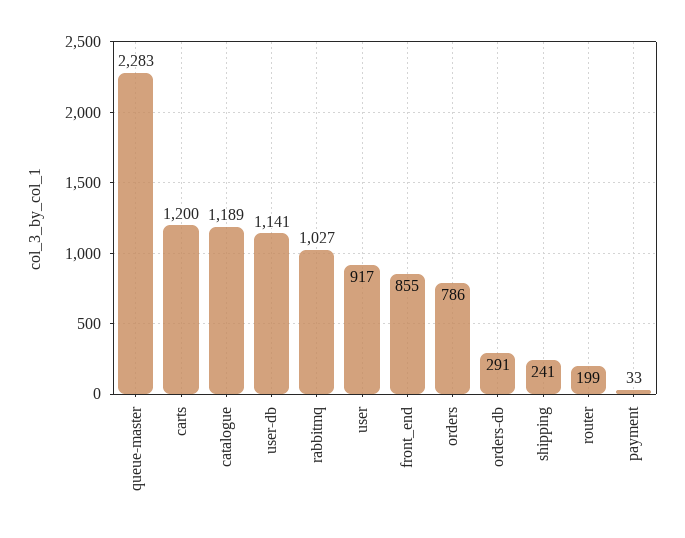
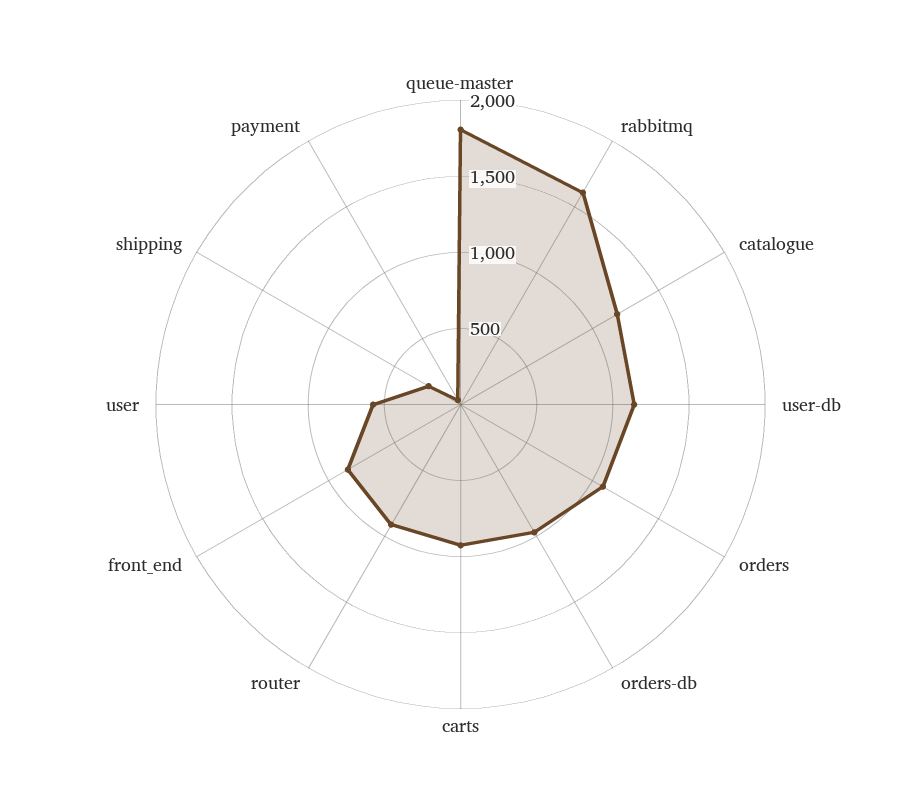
queue-master: 2283 -> 1800
carts: 1200 -> 900
rabbitmq: 1027 -> 1600
user: 917 -> 600
orders: 786 -> 1100
orders-db: 291 -> 1000
router: 199 -> 900

